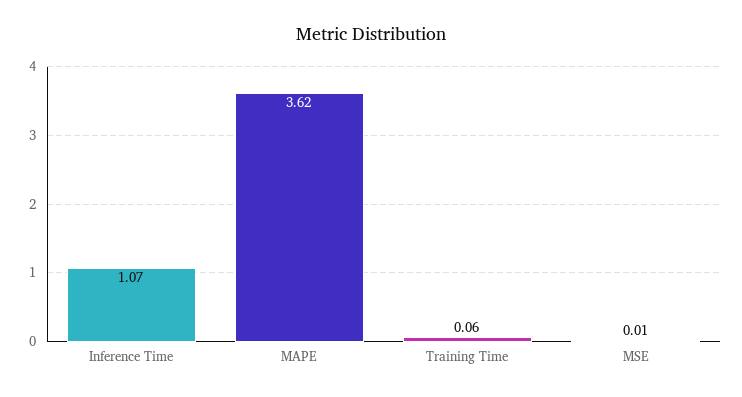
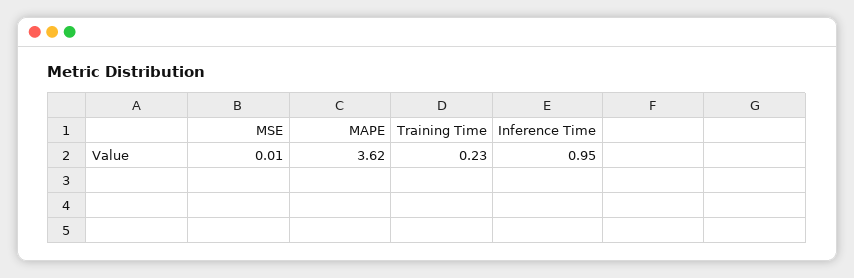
Inference Time: 1.07 -> 0.95
Training Time: 0.06 -> 0.23

